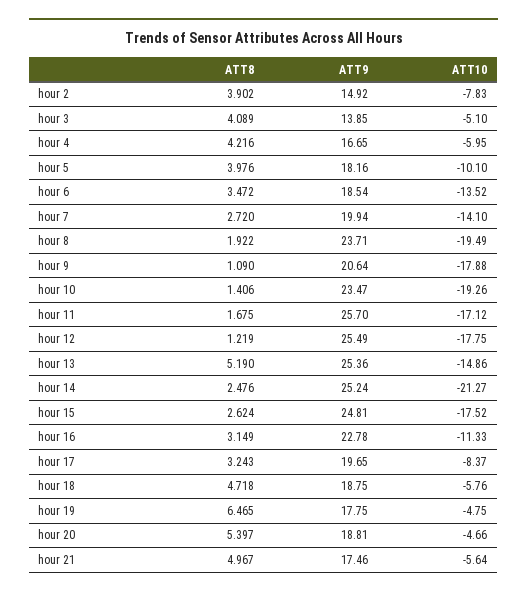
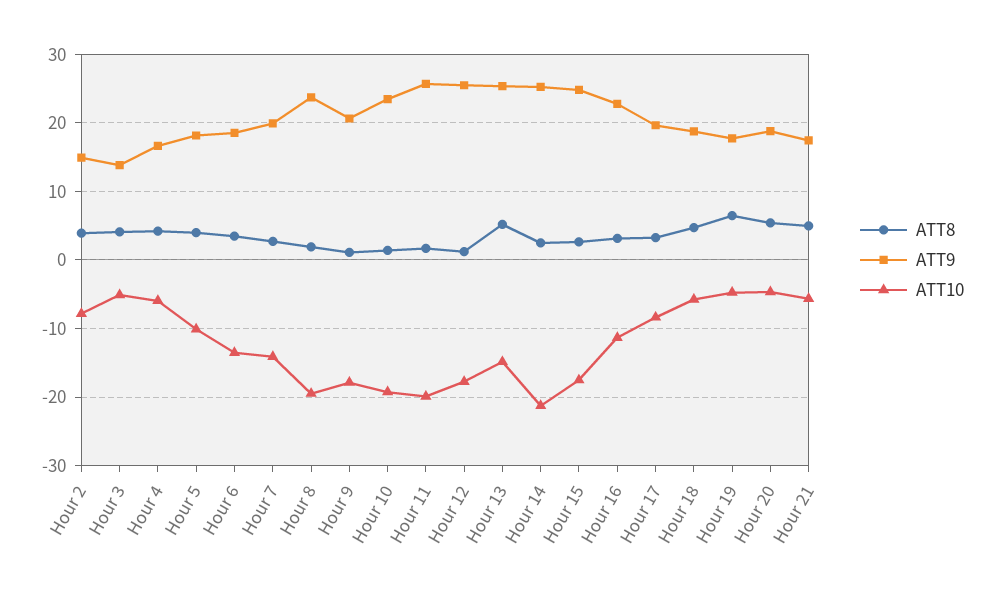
ATT10, hour 11: -17.12 -> -20

